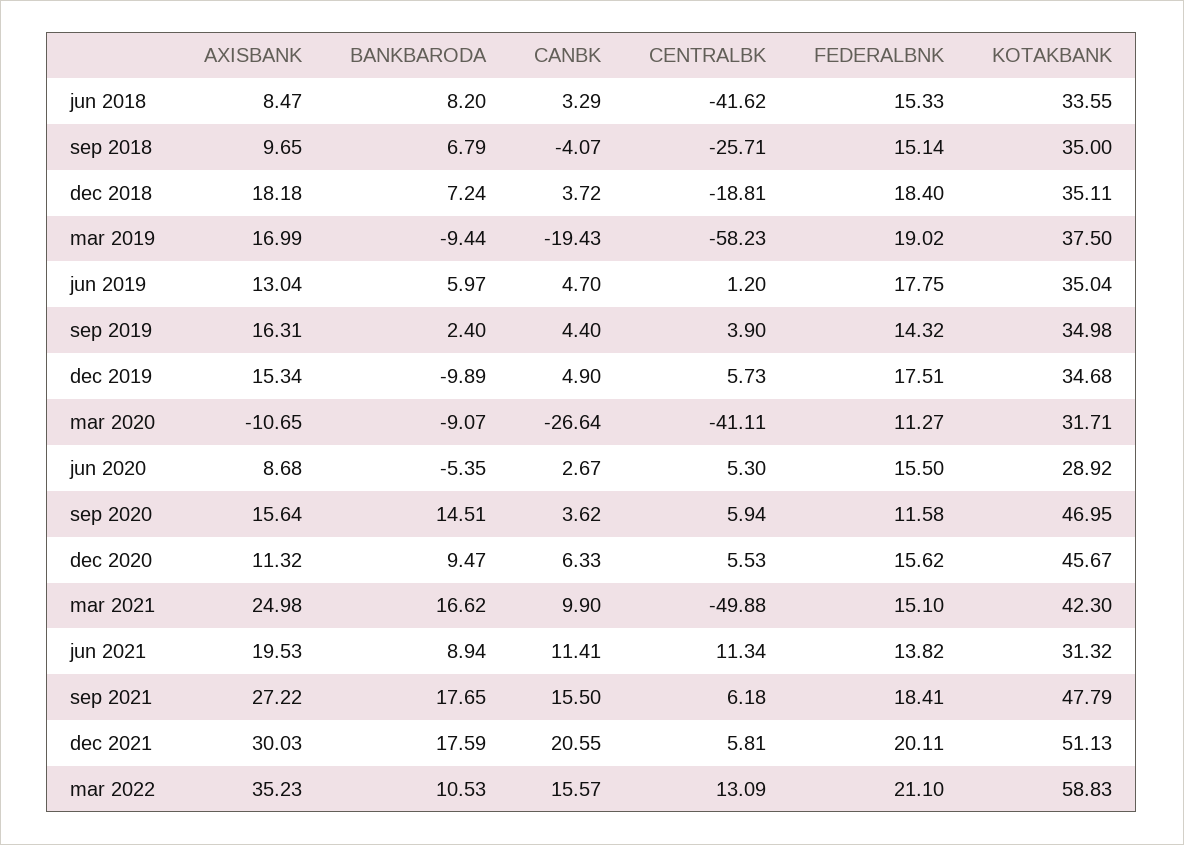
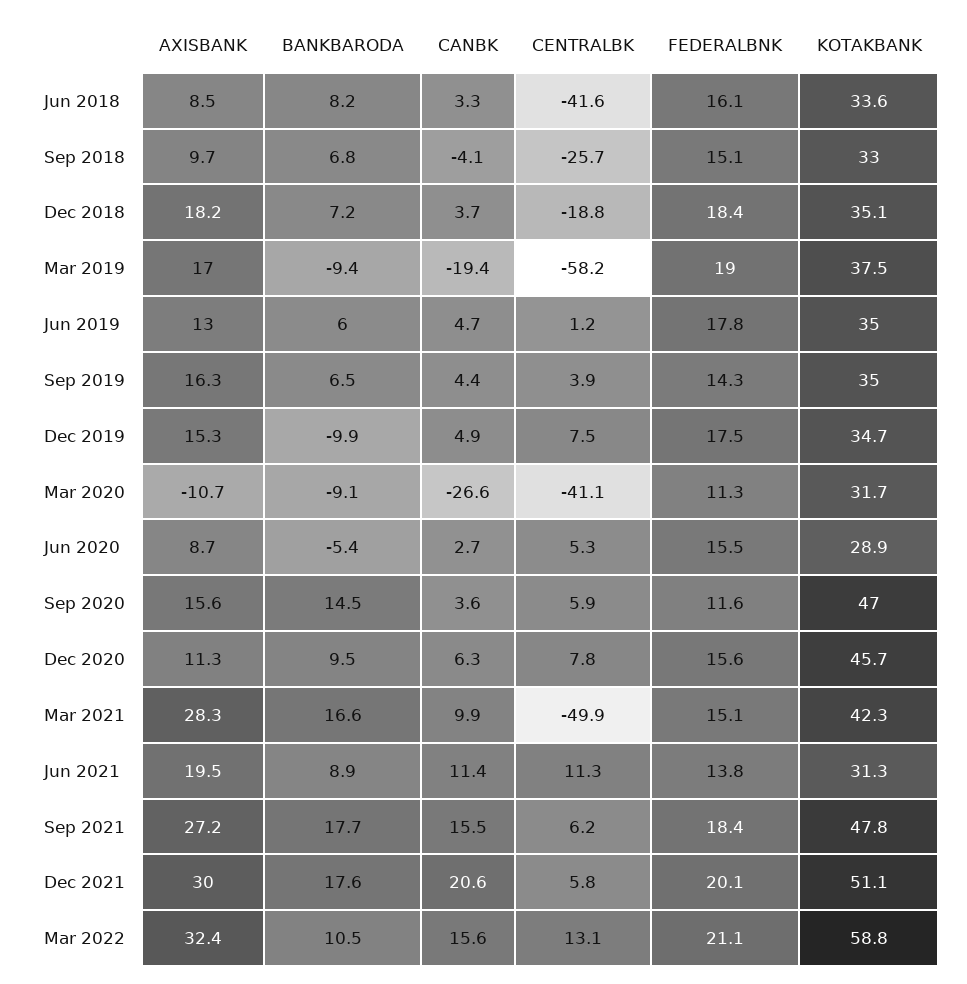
FEDERALBNK, jun 2018: 15.33 -> 16.1
KOTAKBANK, sep 2018: 35 -> 33
BANKBARODA, sep 2019: 2.4 -> 6.5
CENTRALBK, dec 2019: 5.73 -> 7.5
CENTRALBK, dec 2020: 5.53 -> 7.8
AXISBANK, mar 2021: 24.98 -> 28.3
AXISBANK, mar 2022: 35.23 -> 32.4

